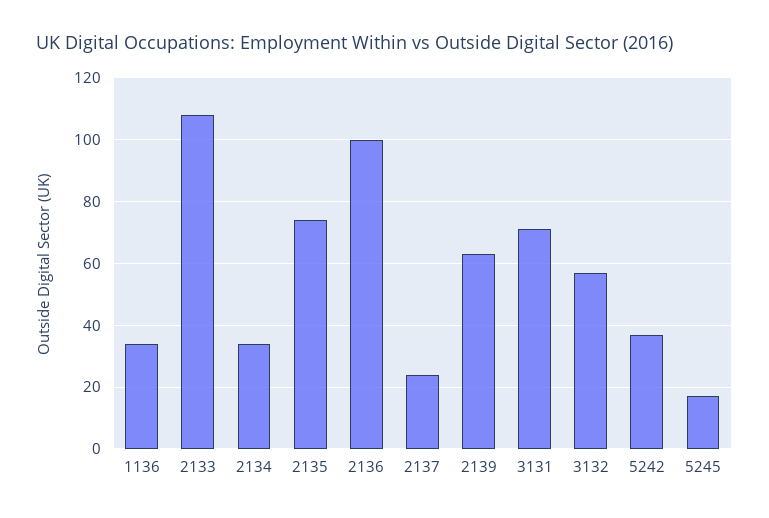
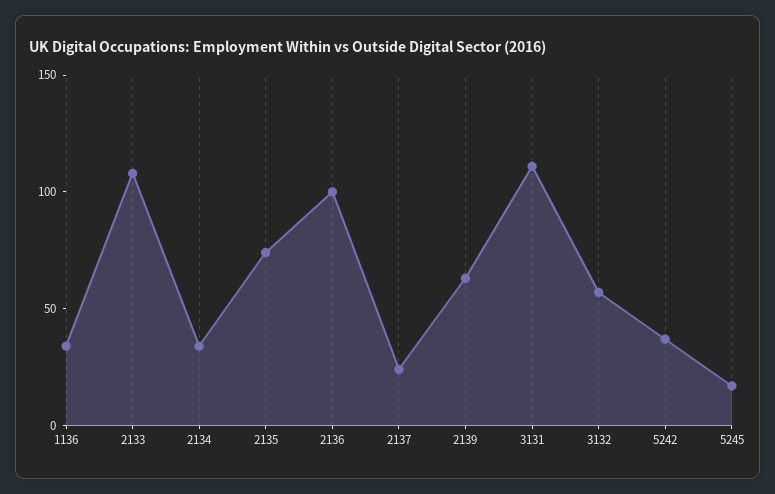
3131: 70 -> 110

